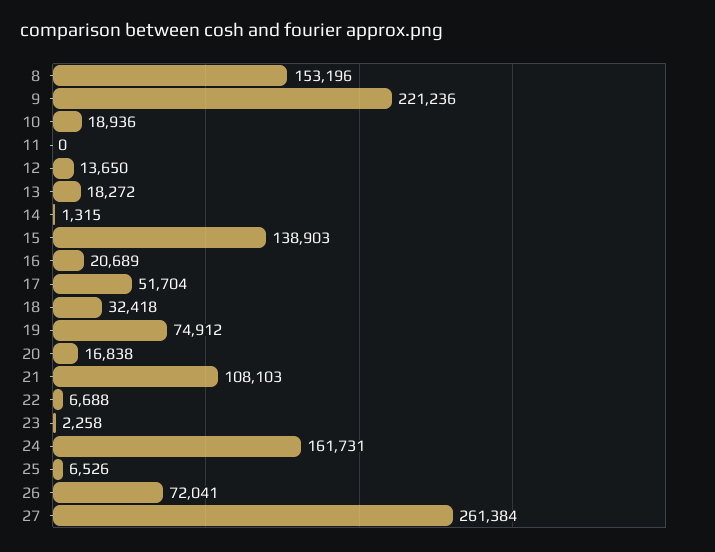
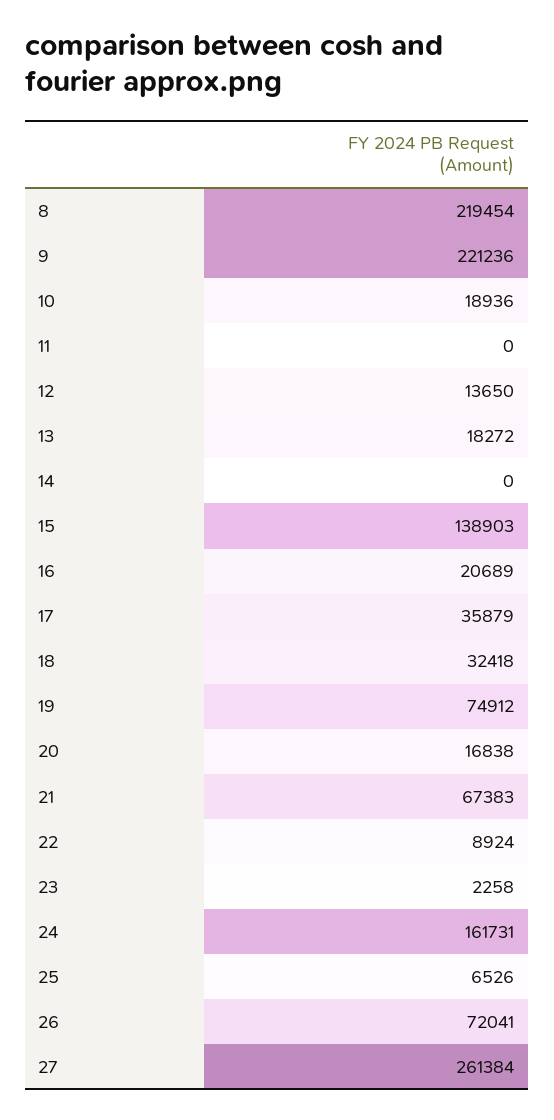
8: 153196 -> 219454
14: 1315 -> 0
17: 51704 -> 35879
21: 108103 -> 67383
22: 6688 -> 8924

